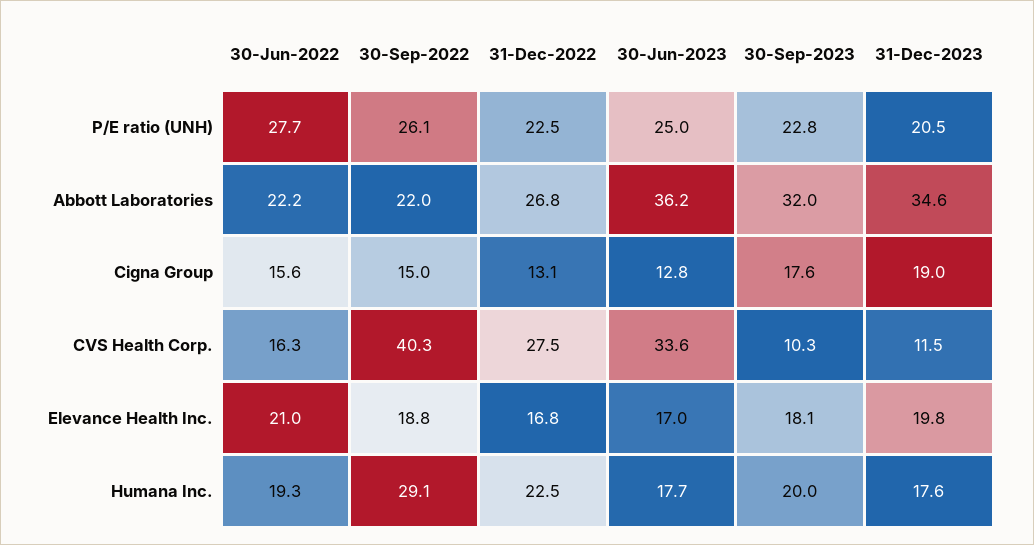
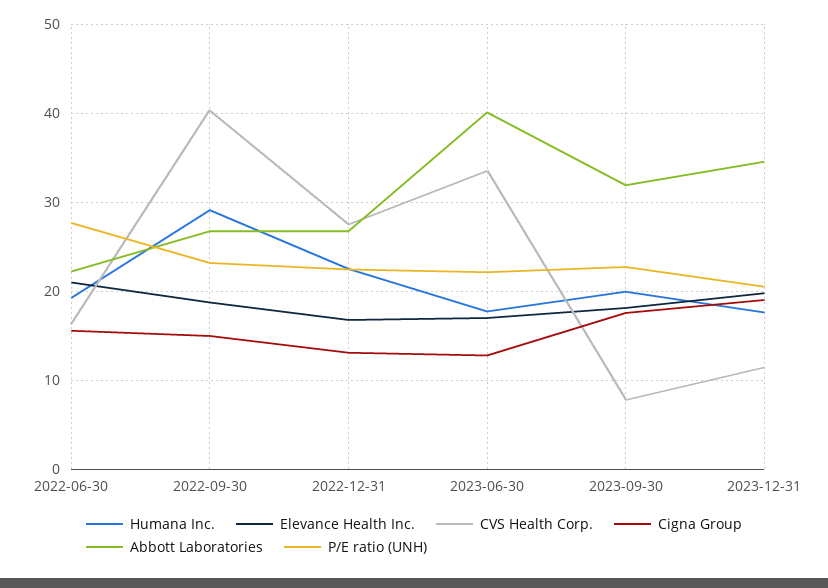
P/E ratio (UNH), 30-Sep-2022: 26.1 -> 23
P/E ratio (UNH), 30-Jun-2023: 25 -> 22
Abbott Laboratories, 30-Sep-2022: 22 -> 27
Abbott Laboratories, 30-Jun-2023: 36.2 -> 40
CVS Health Corp., 30-Sep-2023: 10.3 -> 8

